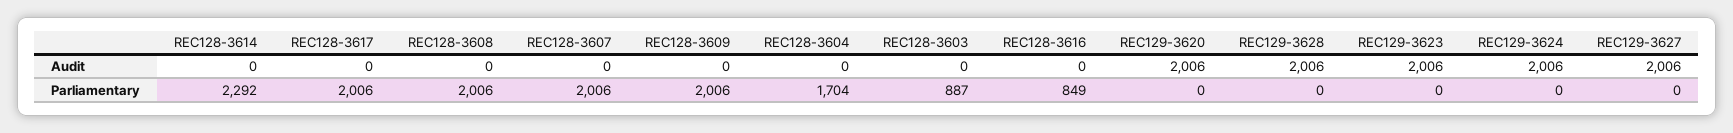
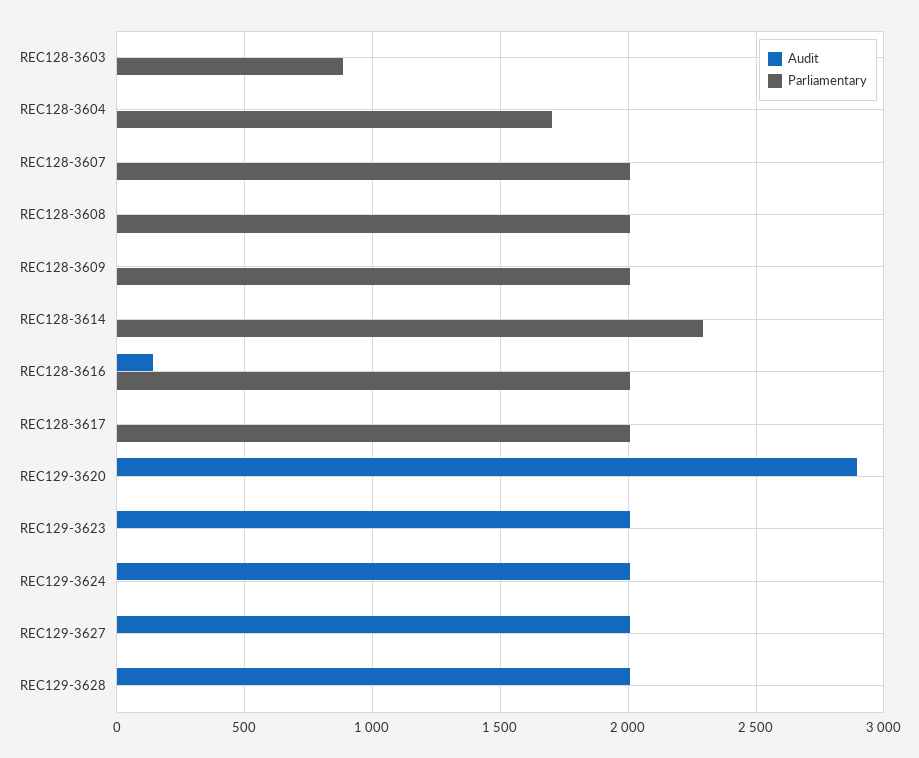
Audit, REC128-3616: 0 -> 150
Audit, REC129-3620: 2006 -> 2900
Parliamentary, REC128-3616: 849 -> 2000

